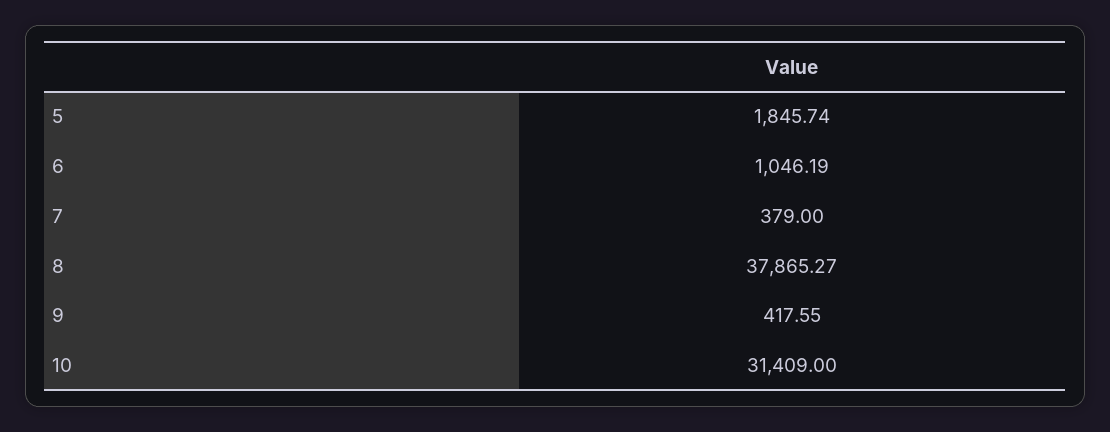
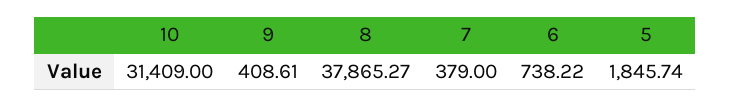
6: 1046.19 -> 738.22
9: 417.55 -> 408.61

